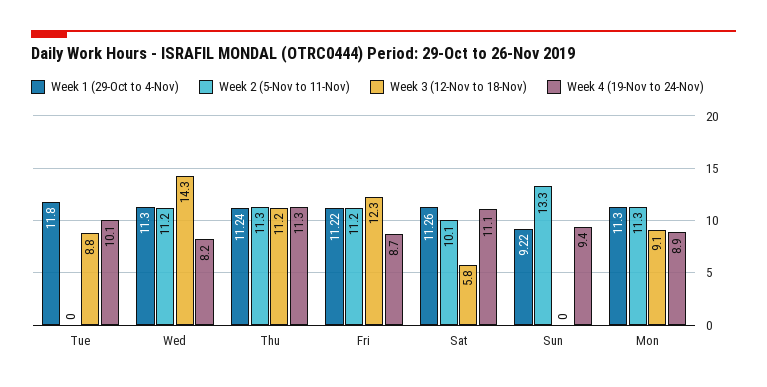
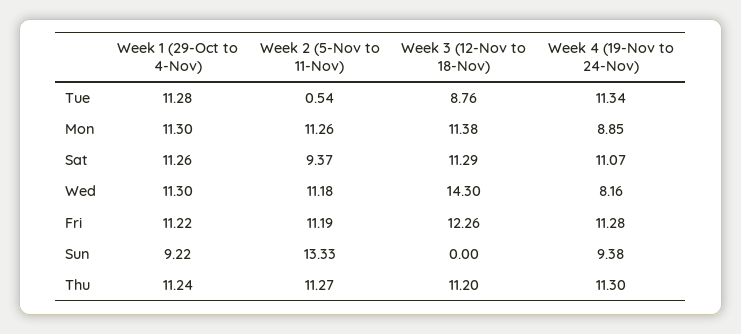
Week 1 (29-Oct to 4-Nov), Tue: 11.8 -> 11.28
Week 2 (5-Nov to 11-Nov), Tue: 0 -> 0.54
Week 4 (19-Nov to 24-Nov), Tue: 10.1 -> 11.34
Week 4 (19-Nov to 24-Nov), Fri: 8.7 -> 11.28
Week 2 (5-Nov to 11-Nov), Sat: 10.1 -> 9.37
Week 3 (12-Nov to 18-Nov), Sat: 5.8 -> 11.29
Week 3 (12-Nov to 18-Nov), Mon: 9.1 -> 11.38

